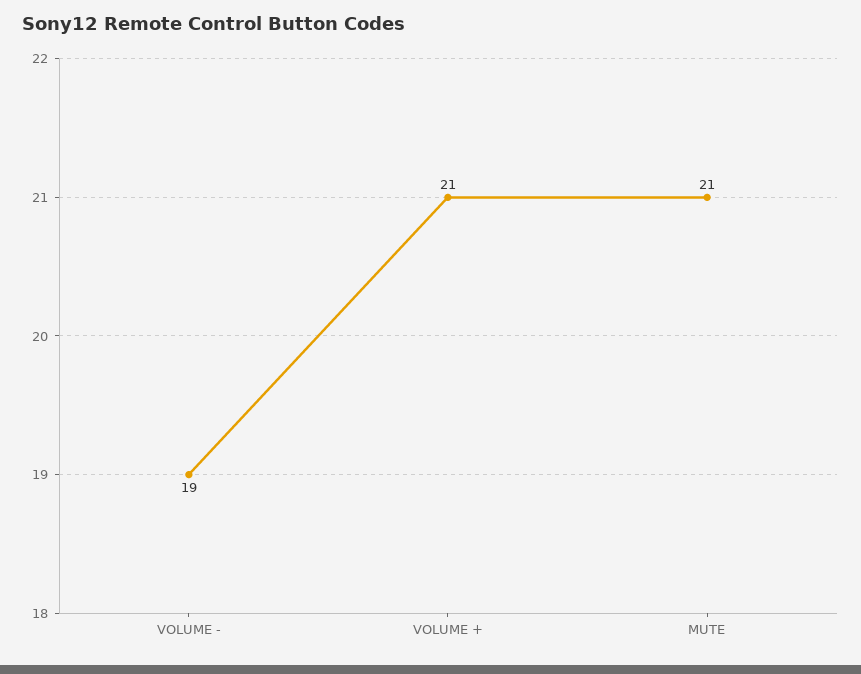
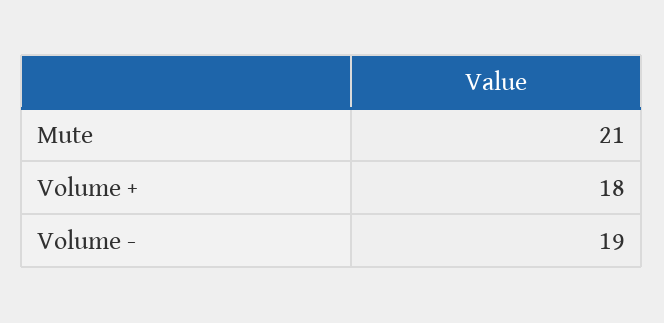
VOLUME +: 21 -> 18

